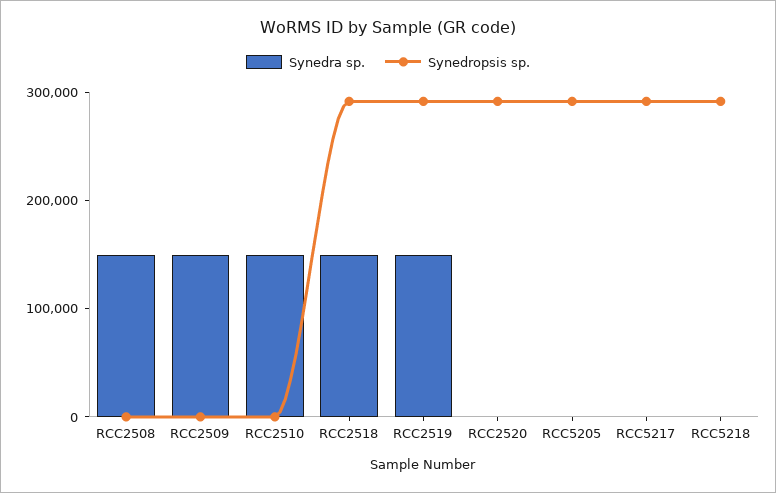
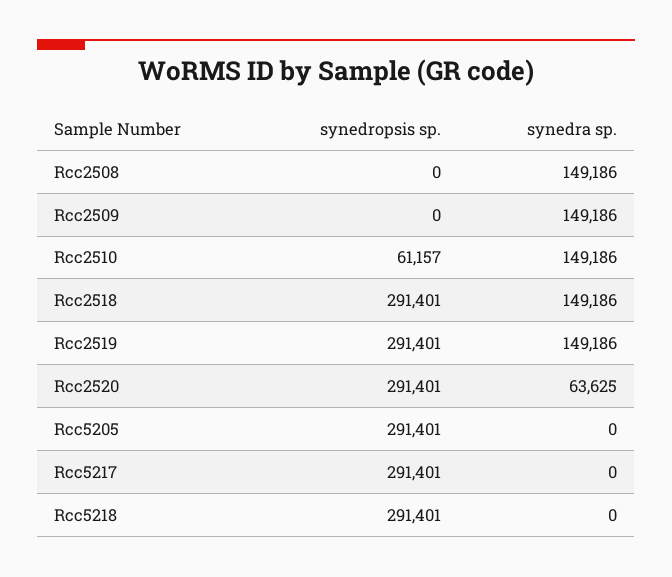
Synedropsis sp., RCC2510: 0 -> 61157
Synedra sp., RCC2520: 0 -> 63625

